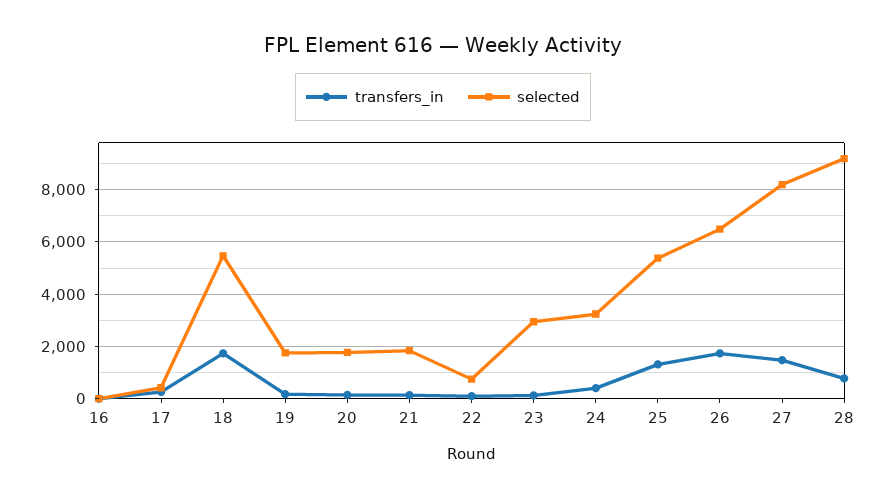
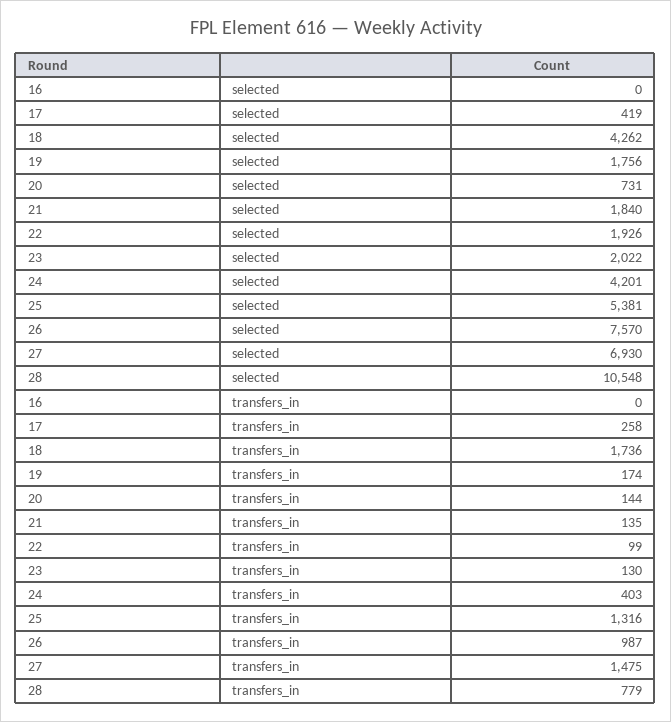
selected, 18: 5500 -> 4262
selected, 20: 1750 -> 731
selected, 22: 750 -> 1926
selected, 23: 3000 -> 2022
selected, 24: 3250 -> 4201
transfers_in, 26: 1750 -> 987
selected, 26: 6500 -> 7570
selected, 27: 8250 -> 6930
selected, 28: 9250 -> 10548

